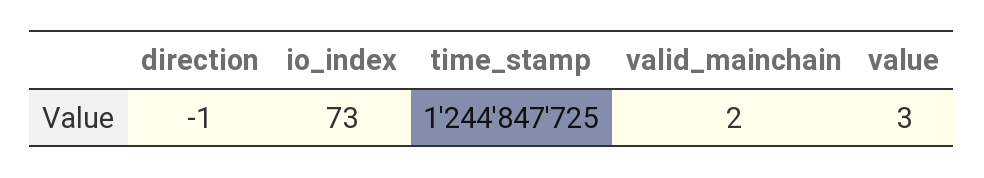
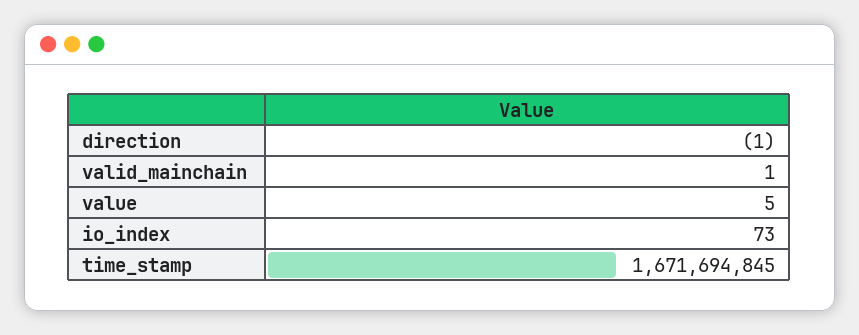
time_stamp: 1244847725 -> 1671694845
valid_mainchain: 2 -> 1
value: 3 -> 5

